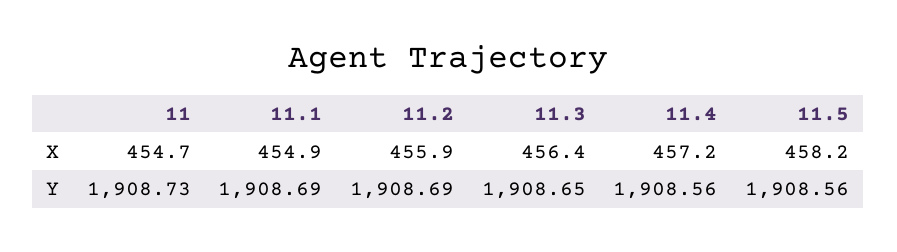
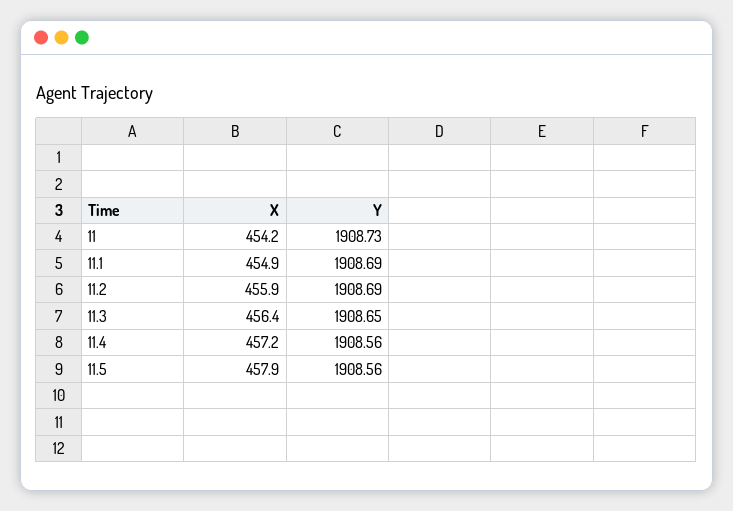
11, X: 454.7 -> 454.2
11.5, X: 458.2 -> 457.9

